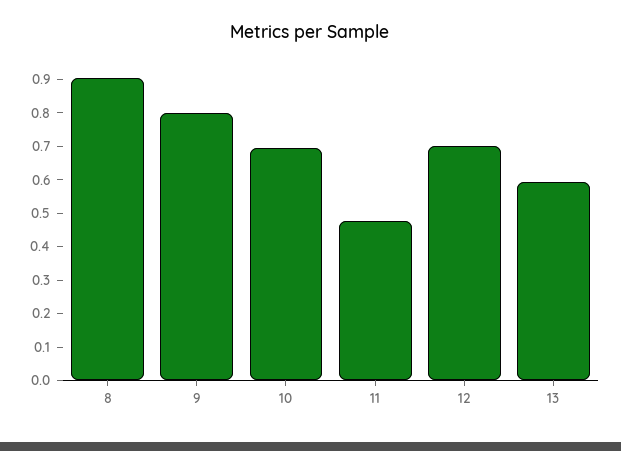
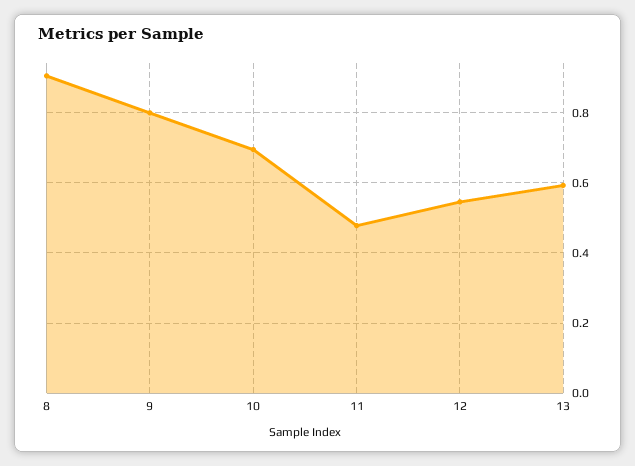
12: 0.7 -> 0.54

